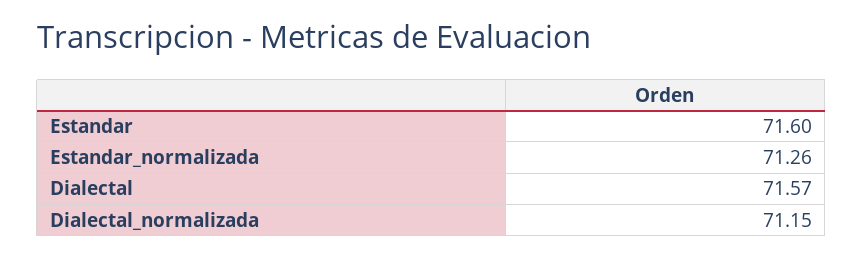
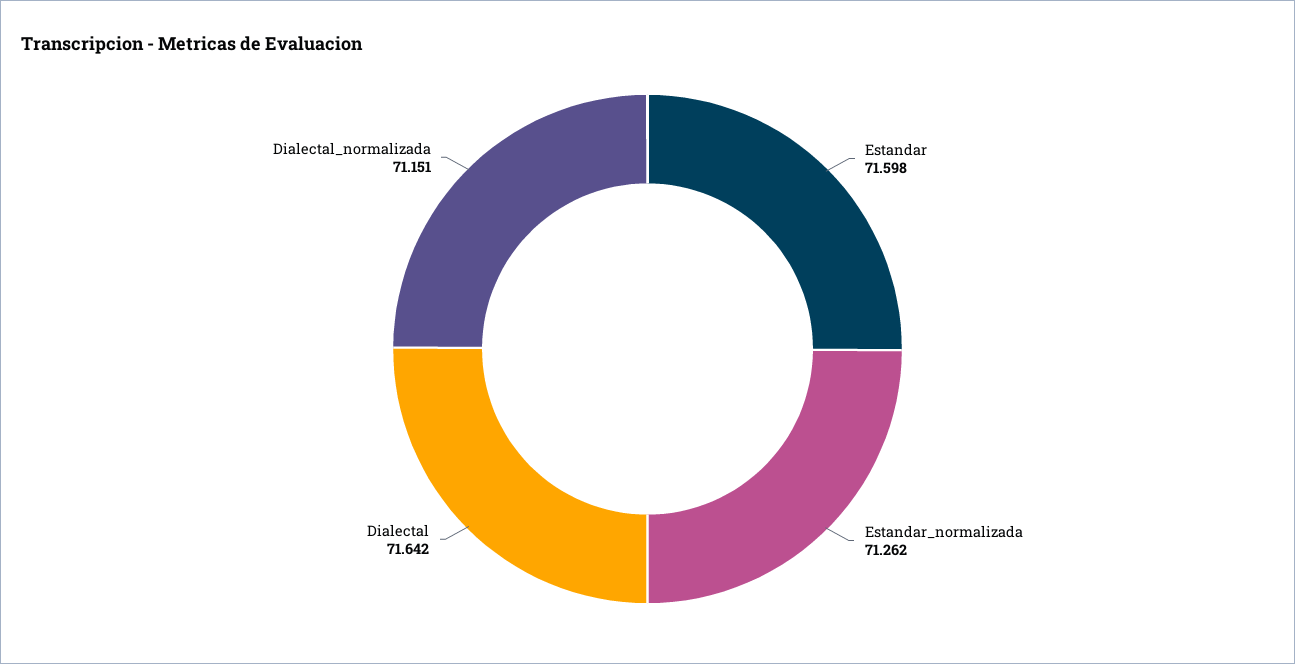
Dialectal: 71.57 -> 71.642

